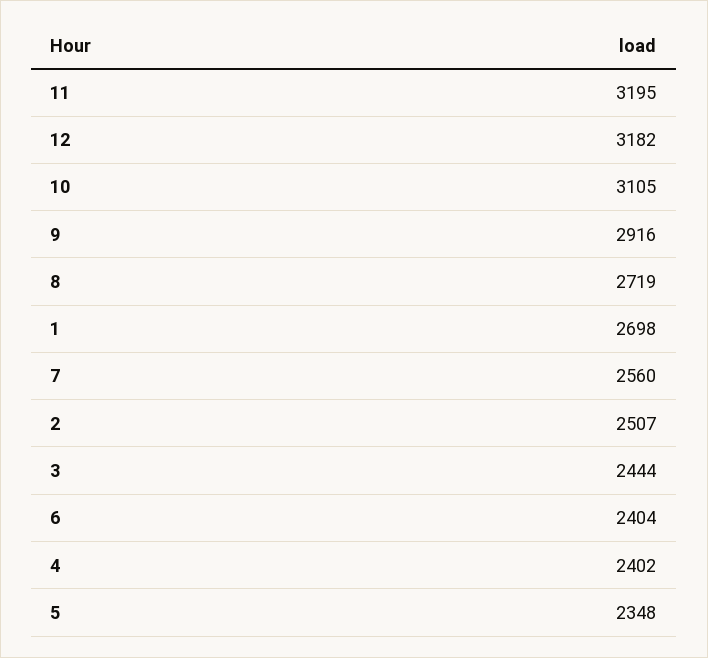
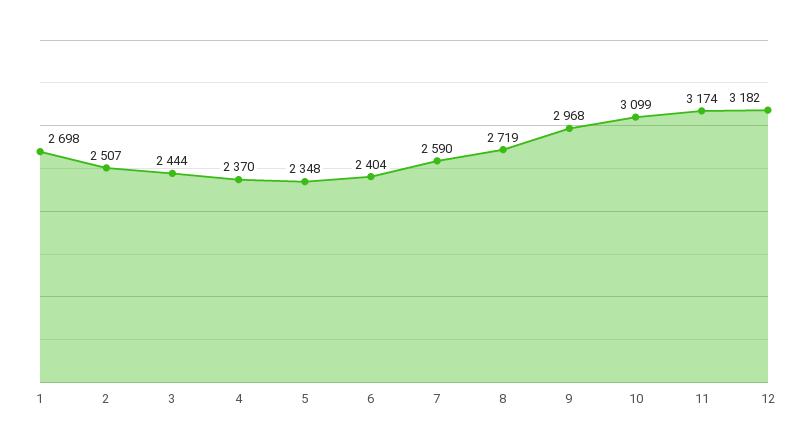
11: 3195 -> 3174
10: 3105 -> 3099
9: 2916 -> 2968
7: 2560 -> 2590
4: 2402 -> 2370

